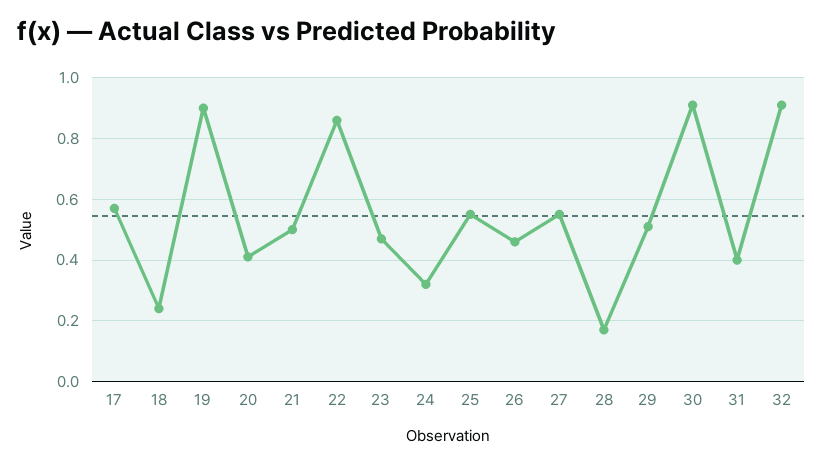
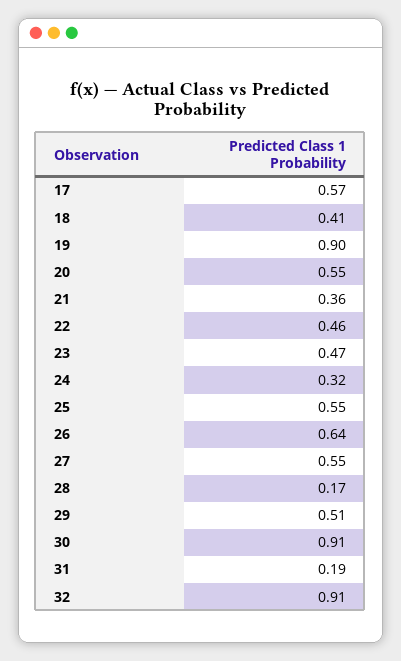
18: 0.25 -> 0.41
20: 0.4 -> 0.55
21: 0.5 -> 0.36
22: 0.85 -> 0.46
26: 0.45 -> 0.64
31: 0.4 -> 0.19

